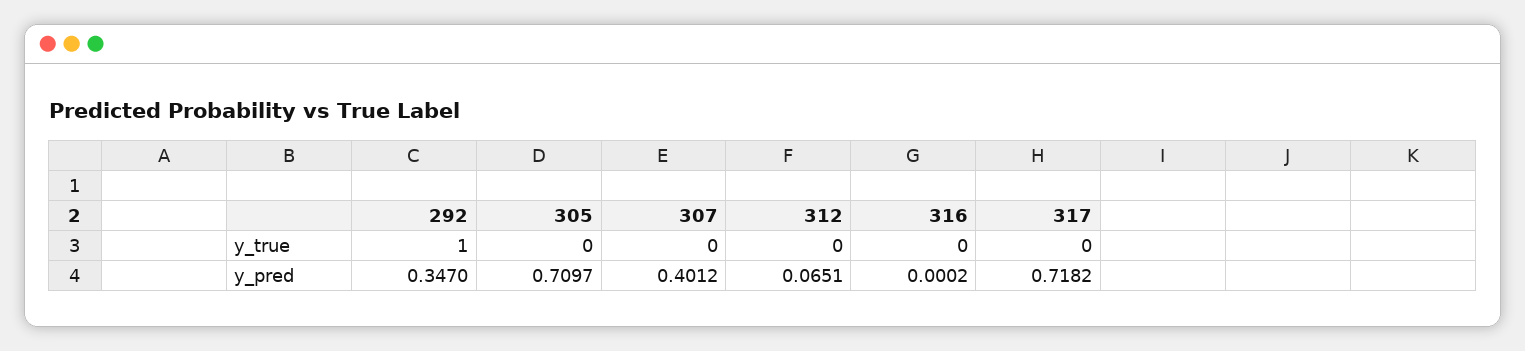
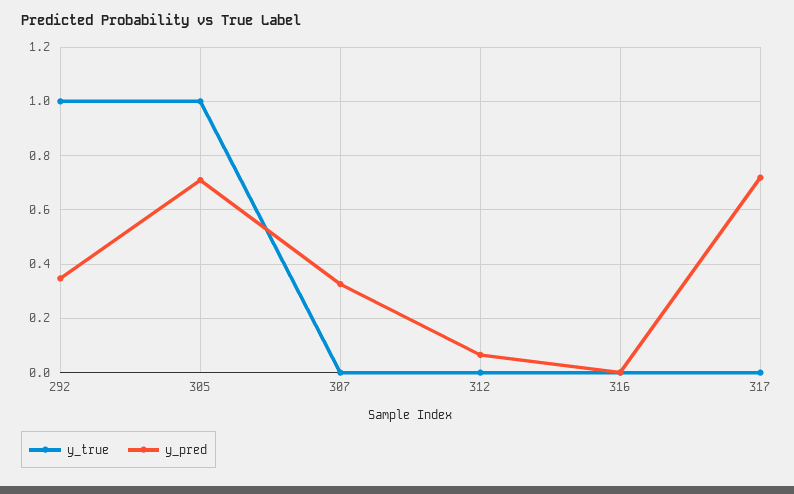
y_true, 305: 0 -> 1
y_pred, 307: 0.4012 -> 0.325

